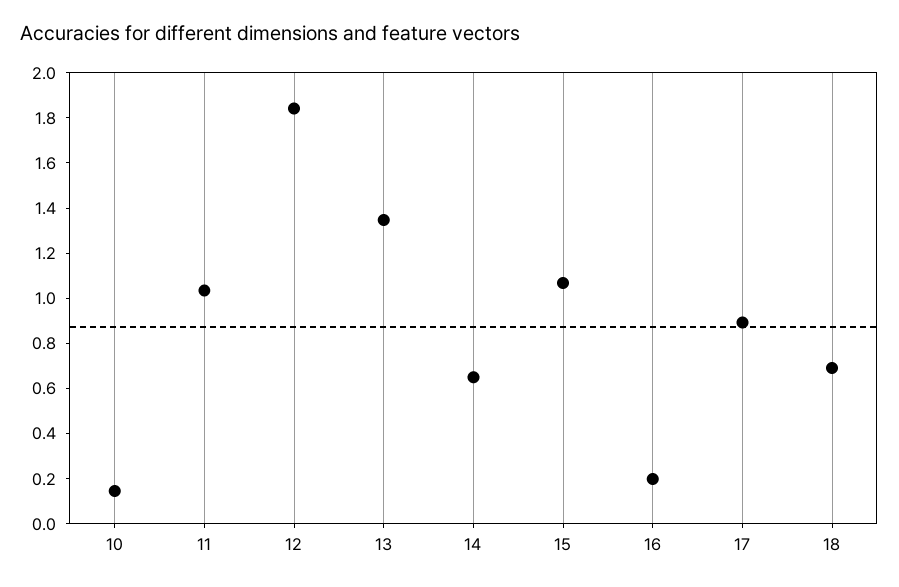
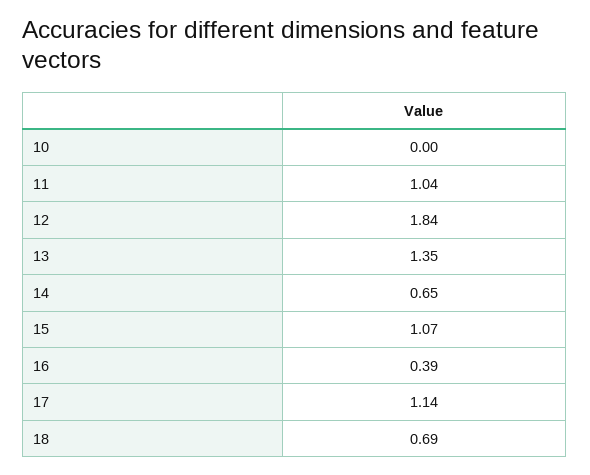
10: 0.15 -> 0
16: 0.2 -> 0.39
17: 0.9 -> 1.14

